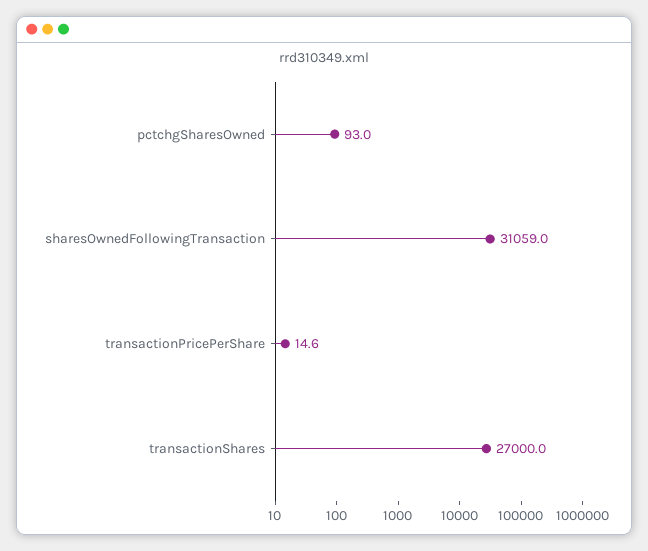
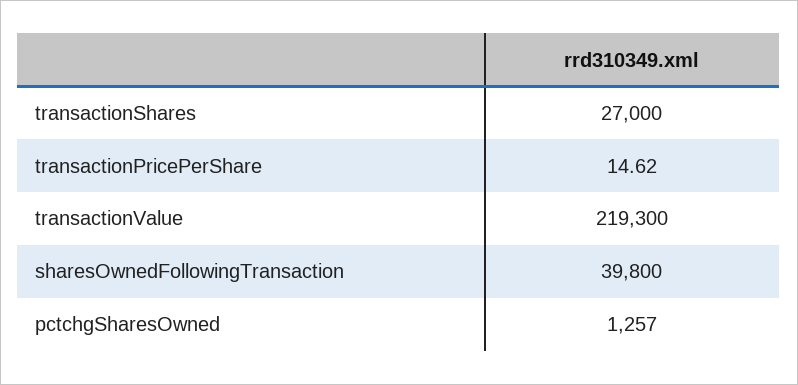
pctchgSharesOwned: 93 -> 1257
sharesOwnedFollowingTransaction: 31059 -> 39800
transactionValue: none -> 219300

